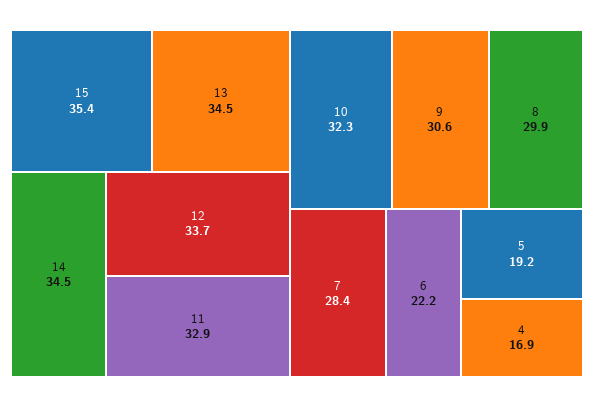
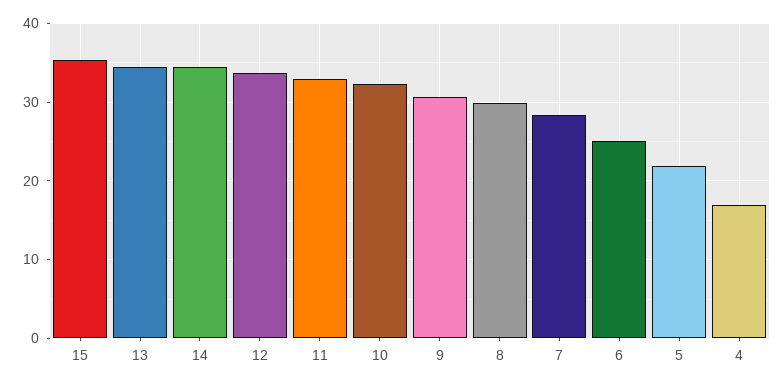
6: 22.2 -> 25
5: 19.2 -> 22

